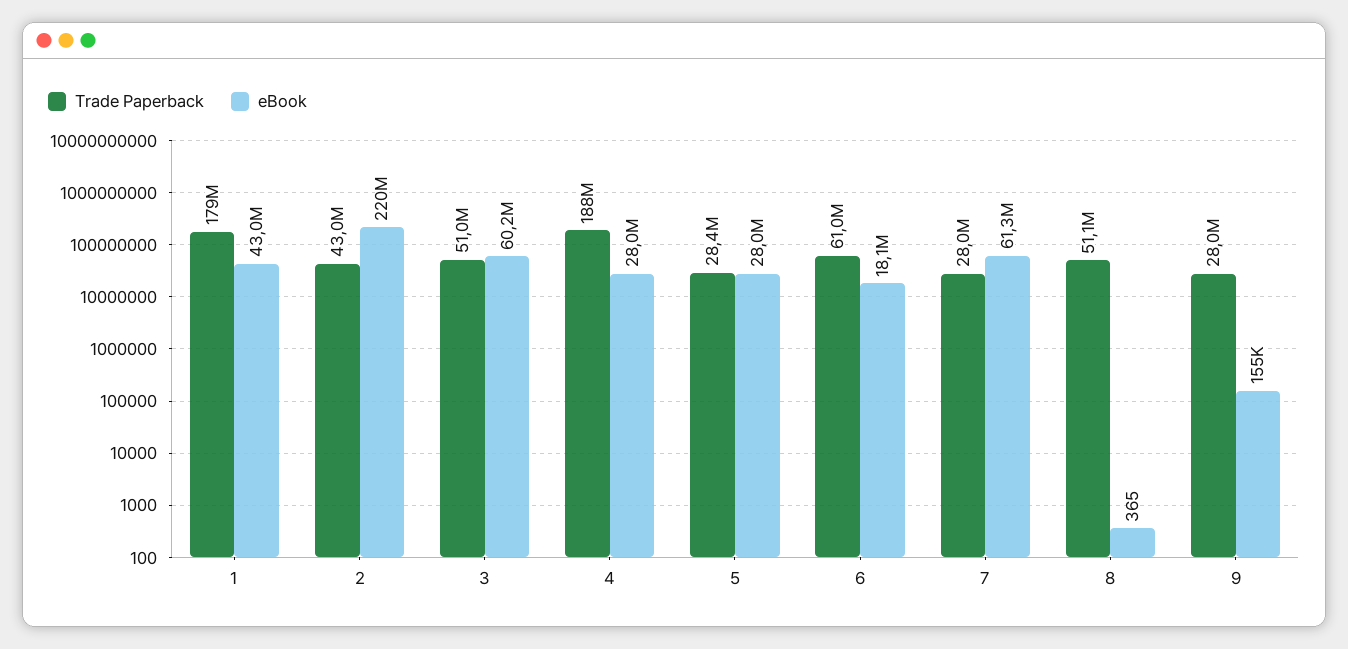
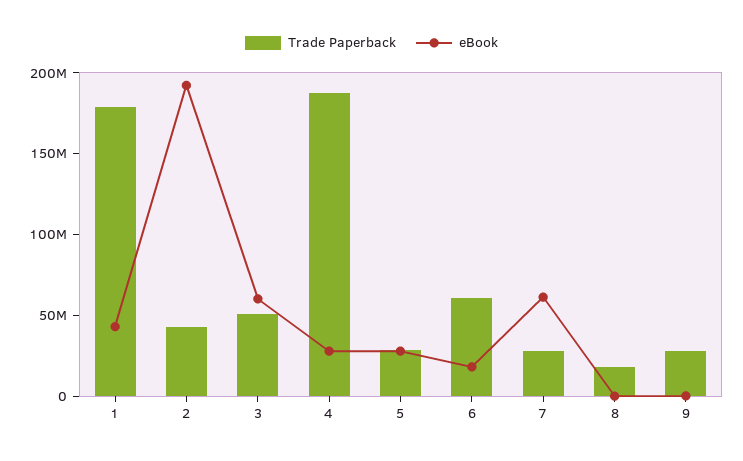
eBook, 2: 220000000 -> 190000000
Trade Paperback, 8: 51100000 -> 20000000

